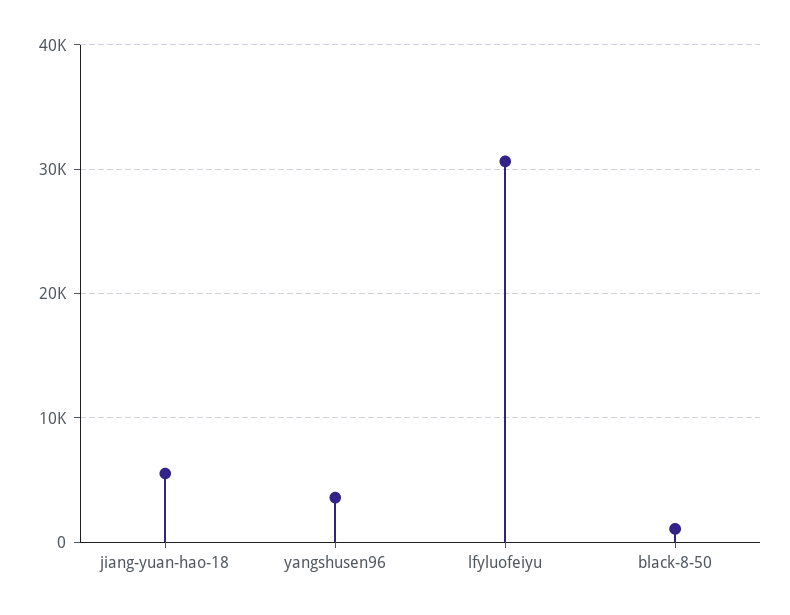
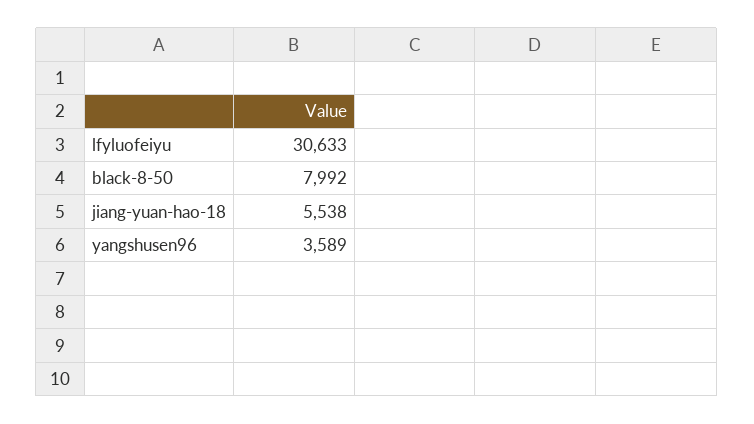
black-8-50: 1000 -> 7992

